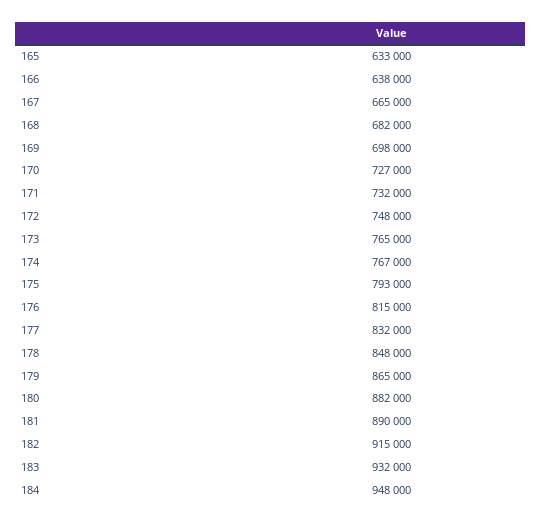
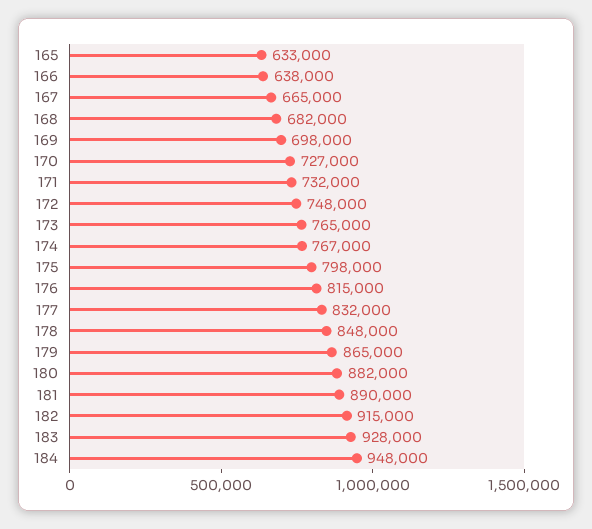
175: 793000 -> 798000
183: 932000 -> 928000

